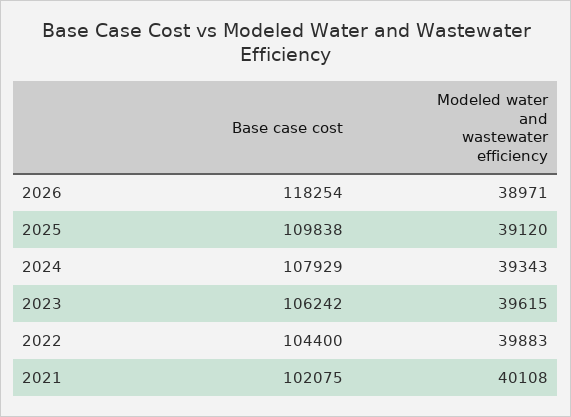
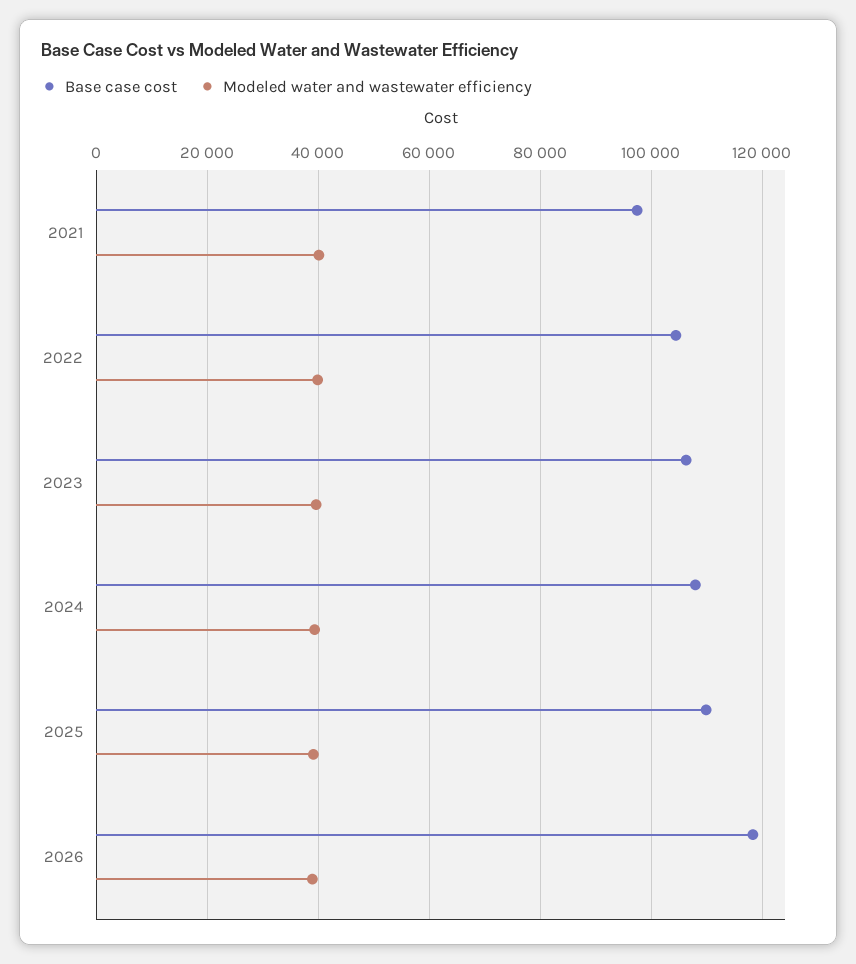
Base case cost, 2021: 102075 -> 98000

